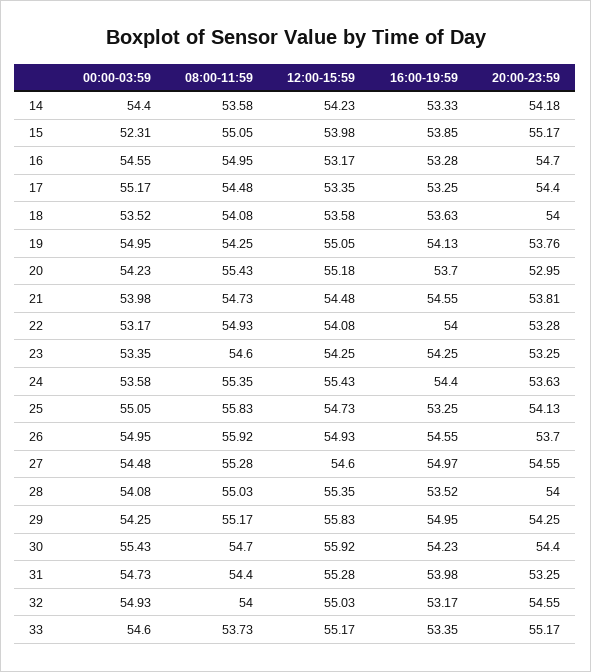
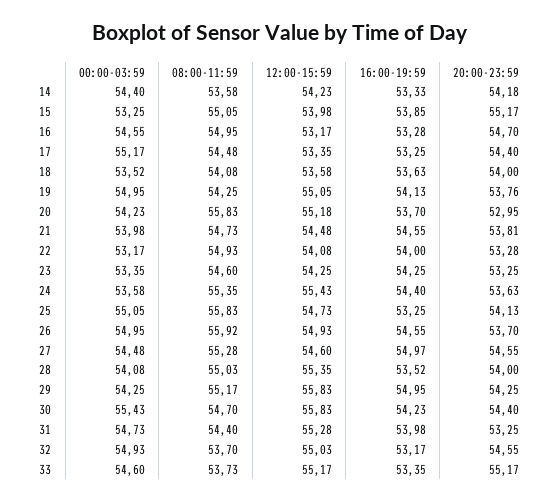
00:00-03:59, 15: 52.31 -> 53.25
08:00-11:59, 20: 55.43 -> 55.83
12:00-15:59, 30: 55.92 -> 55.83
08:00-11:59, 32: 54 -> 53.7

